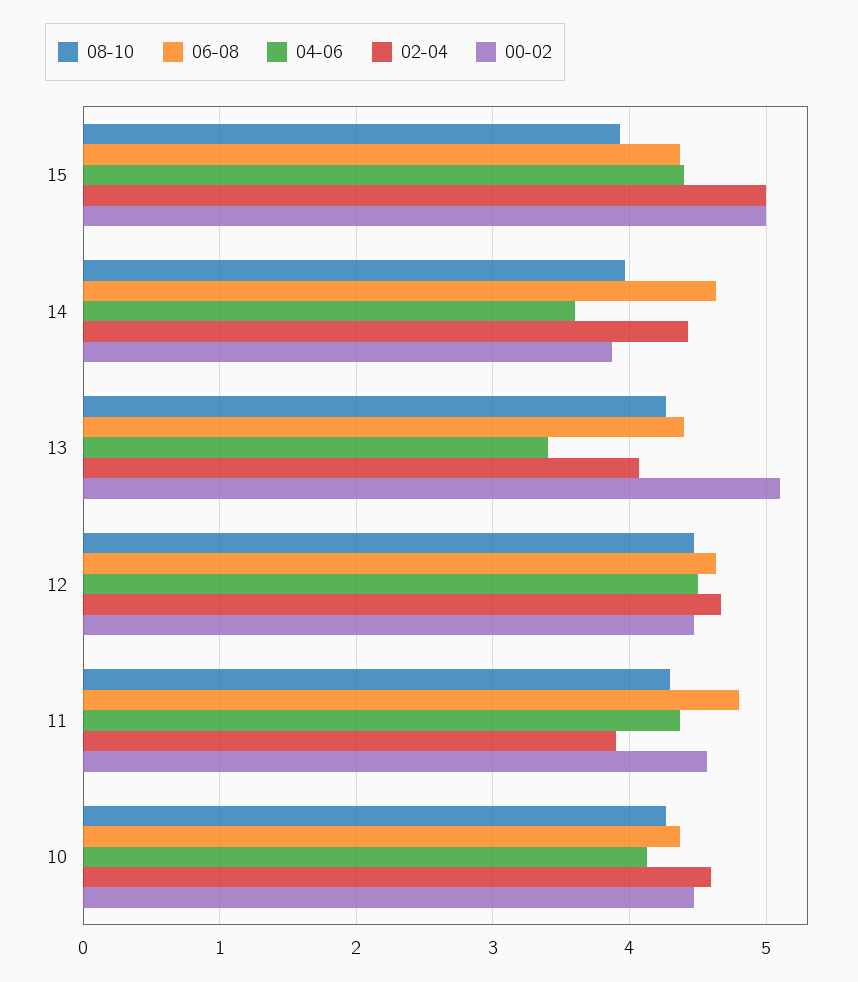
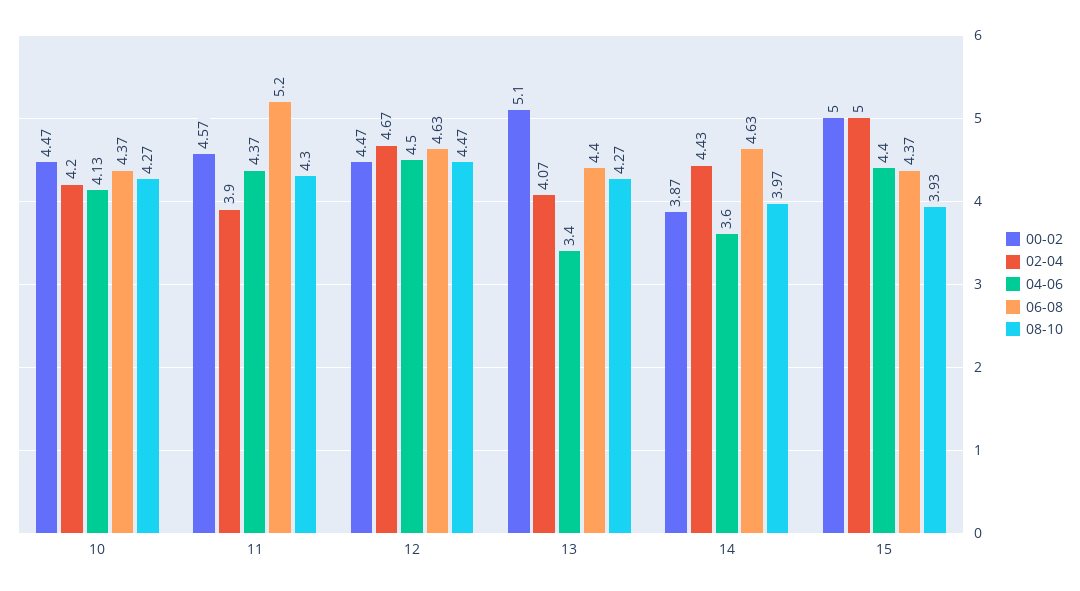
06-08, 11: 4.8 -> 5.2
02-04, 10: 4.6 -> 4.2

